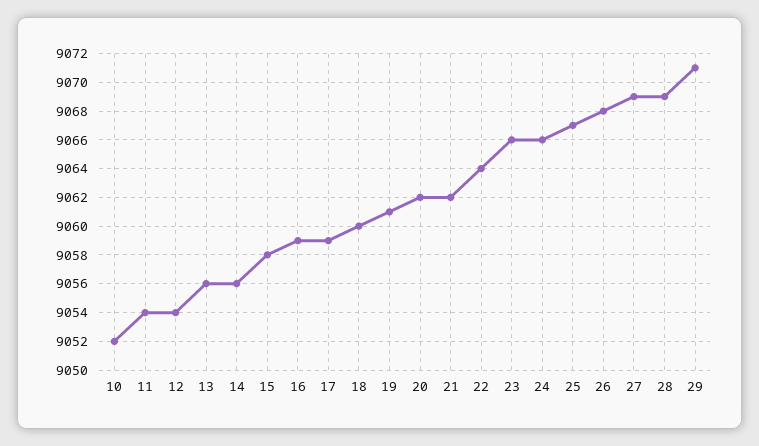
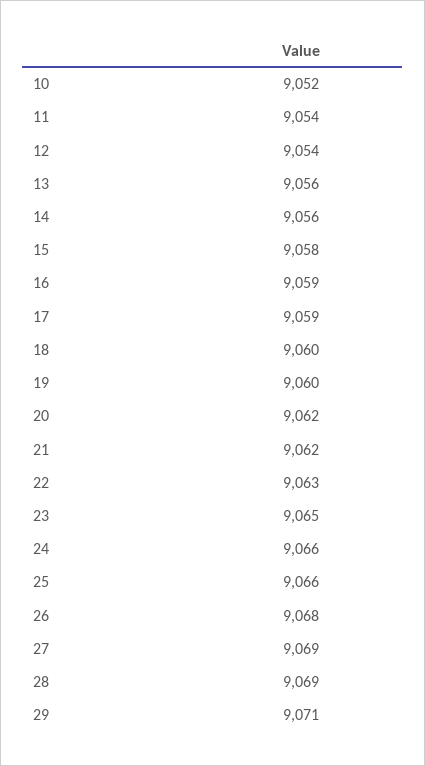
19: 9061 -> 9060
22: 9064 -> 9063
23: 9066 -> 9065
25: 9067 -> 9066

